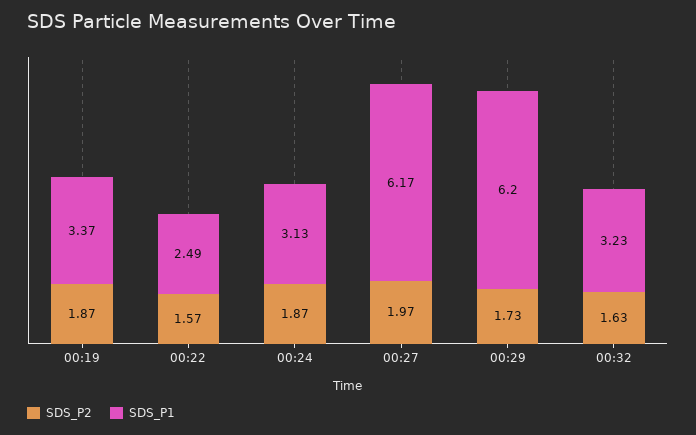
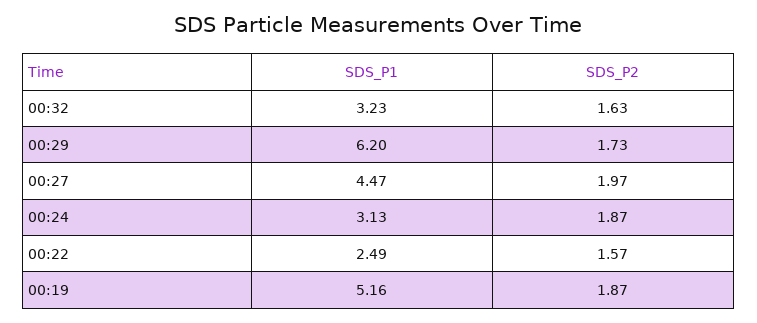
SDS_P1, 00:19: 3.37 -> 5.16
SDS_P1, 00:27: 6.17 -> 4.47

